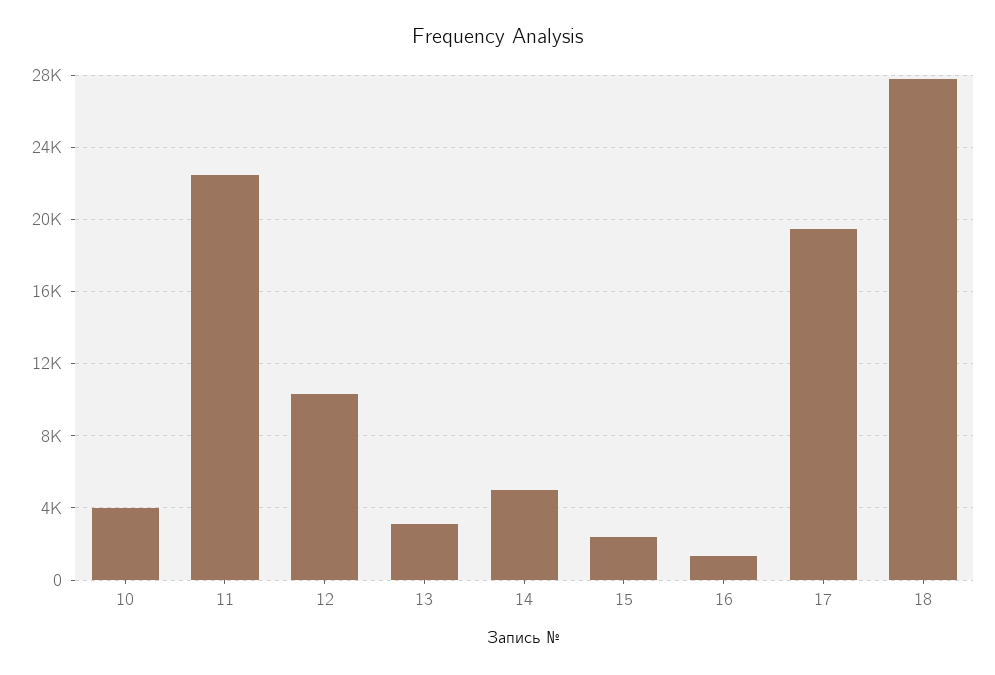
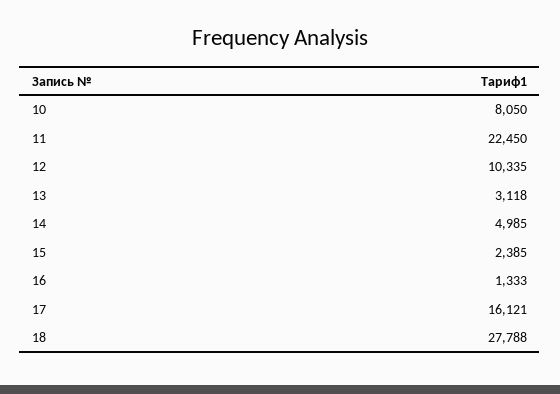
10: 4000 -> 8050
17: 19500 -> 16121

